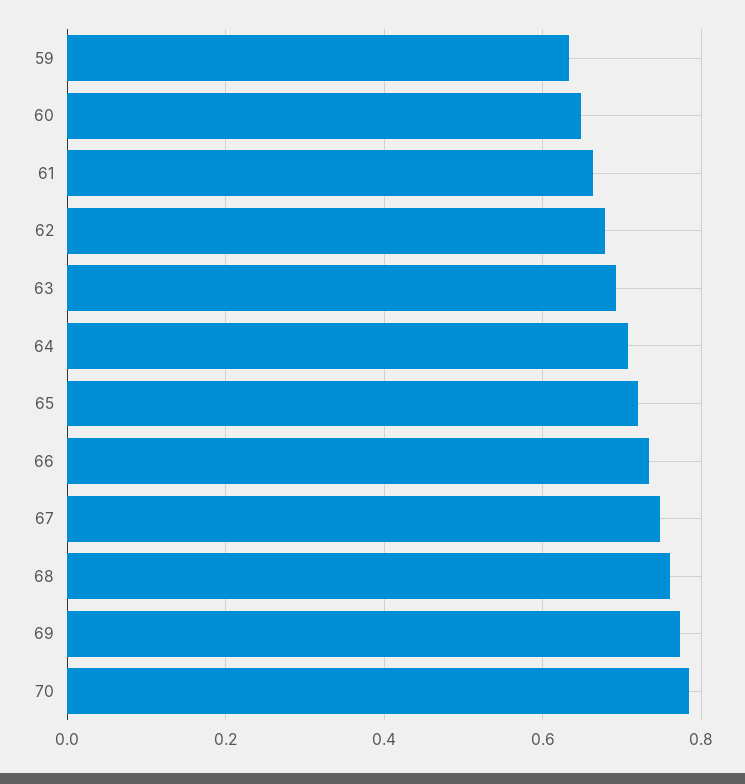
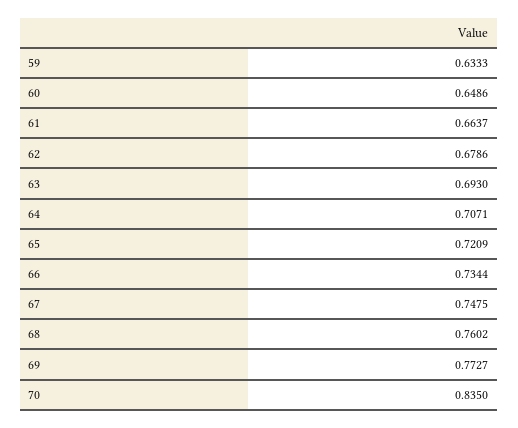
70: 0.78 -> 0.835

